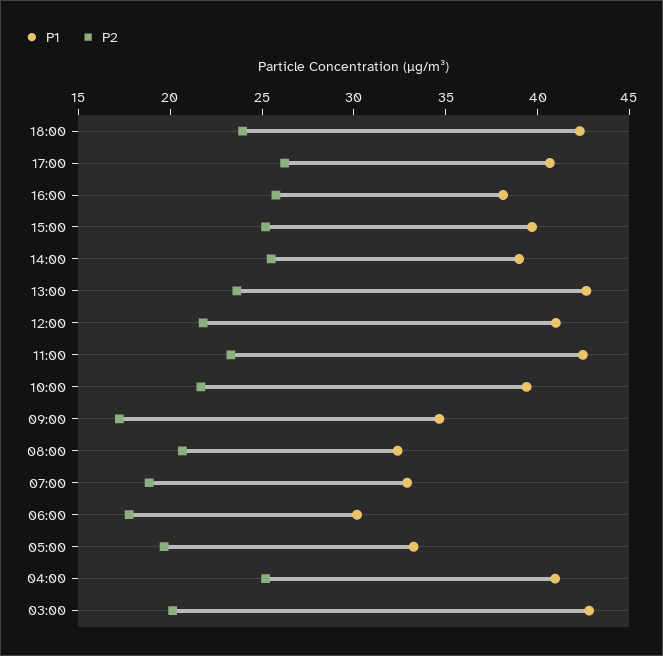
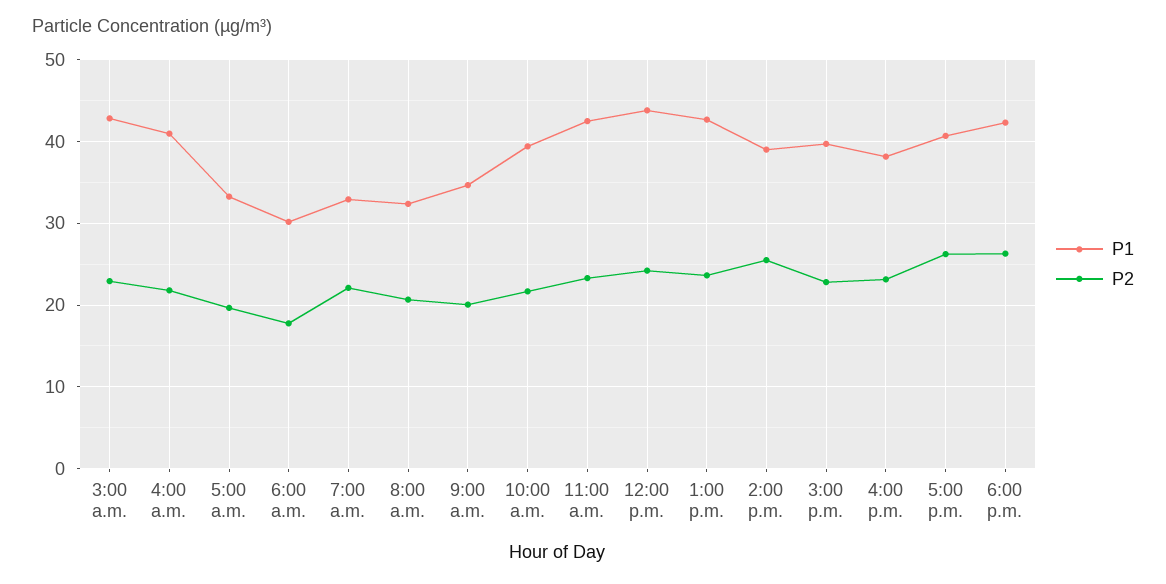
P2, 18:00: 24 -> 26
P2, 16:00: 26 -> 23
P2, 15:00: 25 -> 23
P1, 12:00: 41 -> 44
P2, 12:00: 22 -> 24
P2, 09:00: 17 -> 20
P2, 07:00: 19 -> 22
P2, 04:00: 25 -> 22
P2, 03:00: 20 -> 23

